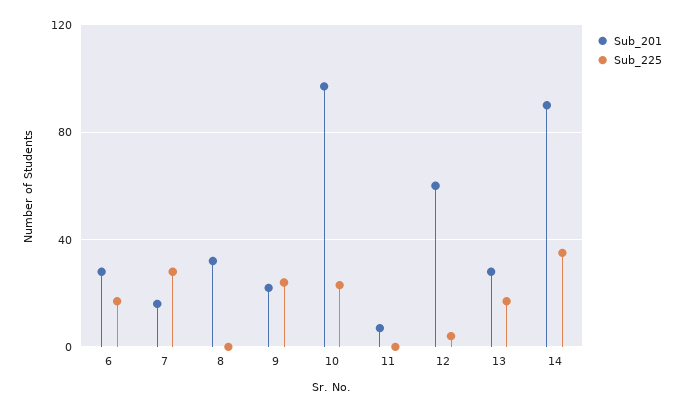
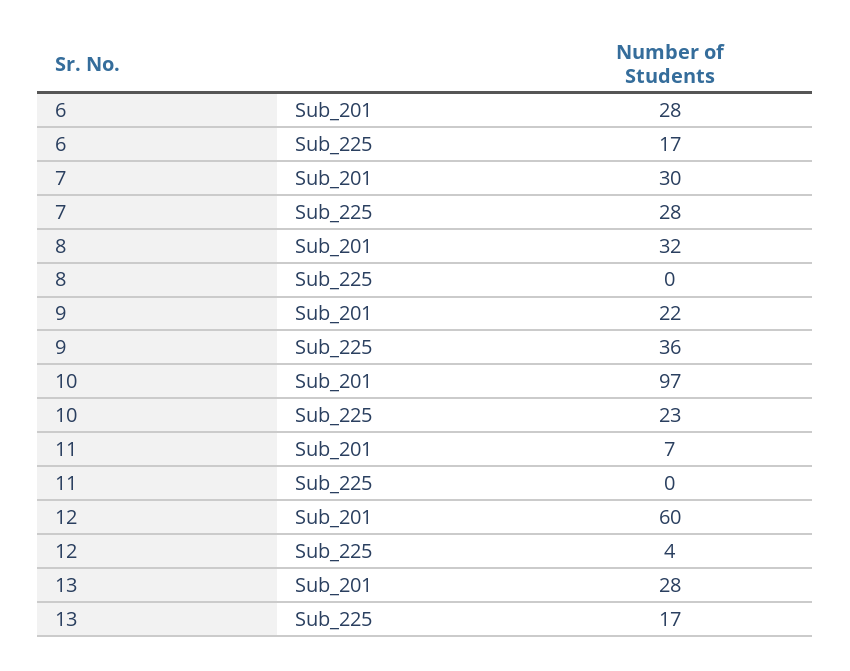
Sub_201, 7: 15 -> 30
Sub_225, 9: 25 -> 36
Sub_201, 14: 90 -> none
Sub_225, 14: 35 -> none

